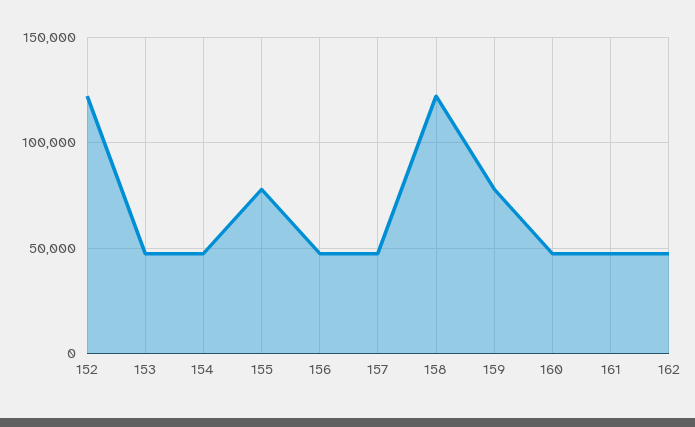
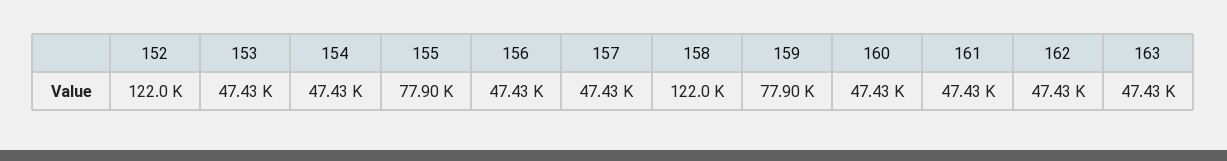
163: none -> 47430

